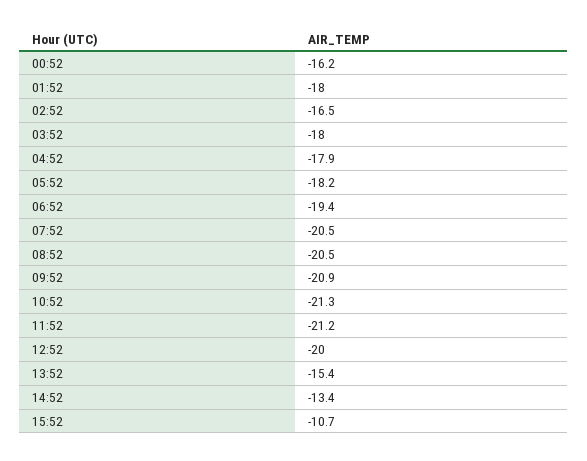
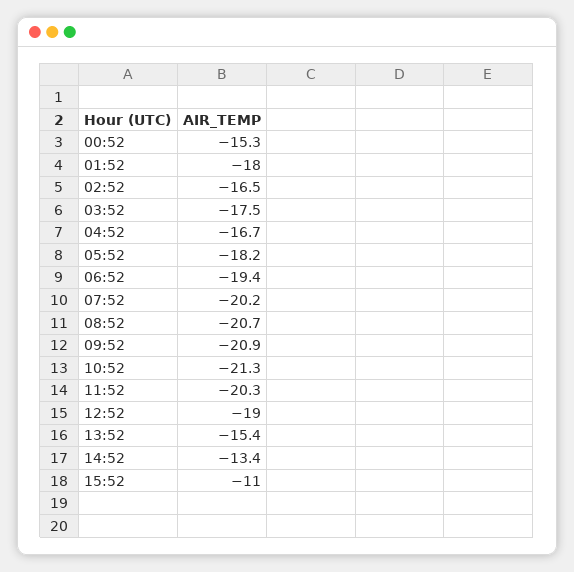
00:52: -16.2 -> -15.3
03:52: -18 -> -17.5
04:52: -17.9 -> -16.7
07:52: -20.5 -> -20.2
08:52: -20.5 -> -20.7
11:52: -21.2 -> -20.3
12:52: -20 -> -19
15:52: -10.7 -> -11

